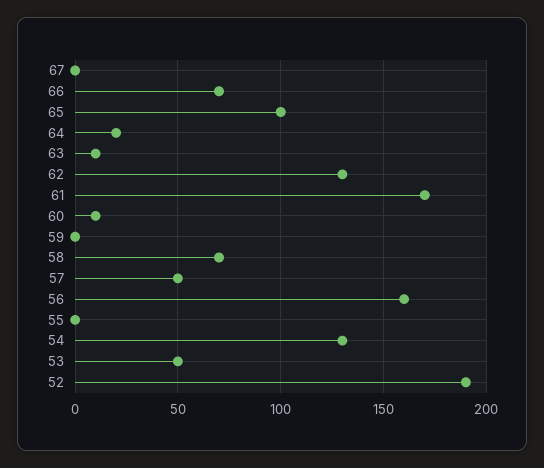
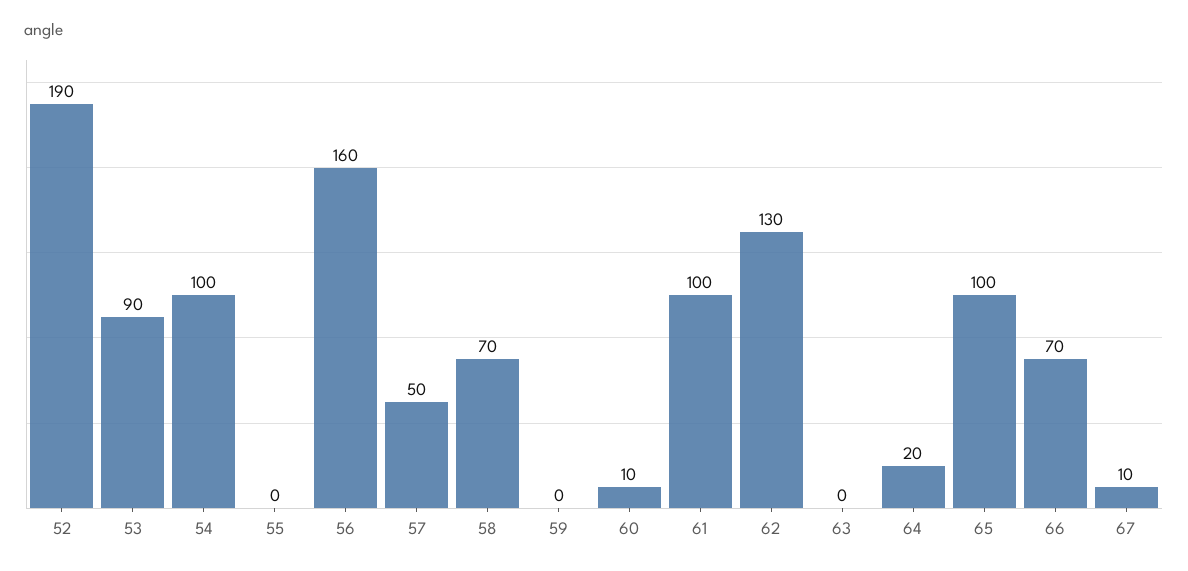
67: 0 -> 10
63: 10 -> 0
61: 170 -> 100
54: 130 -> 100
53: 50 -> 90

